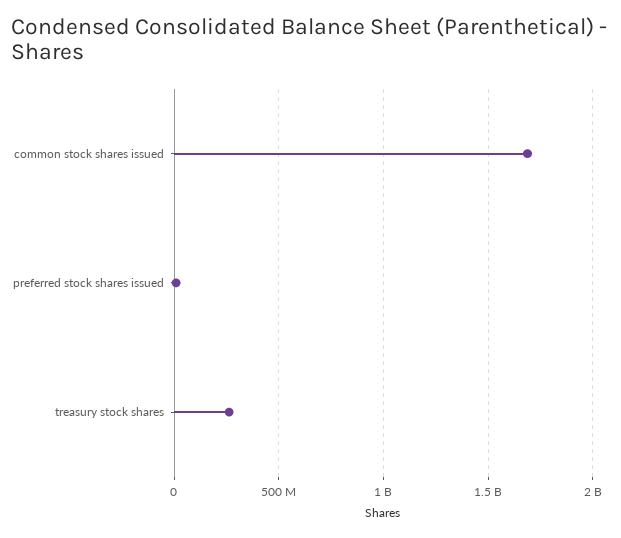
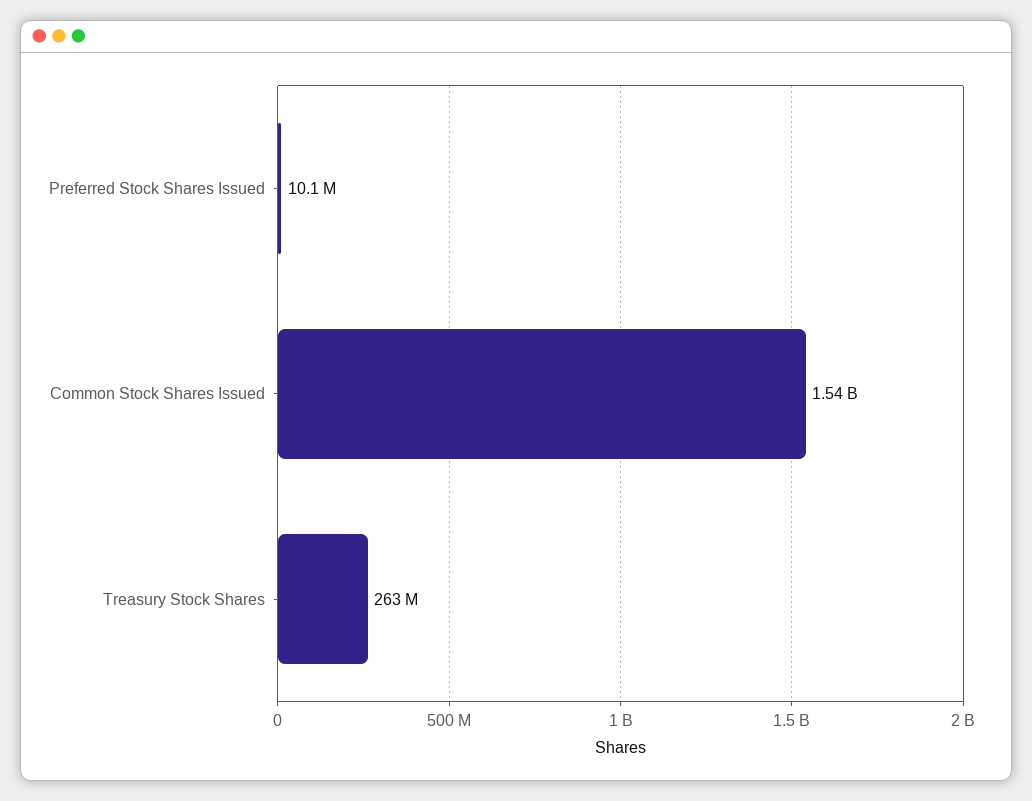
common stock shares issued: 1700000000 -> 1540000000

